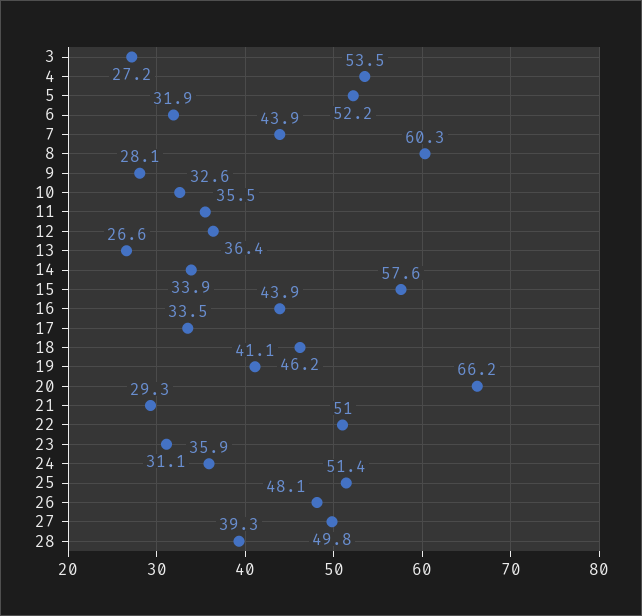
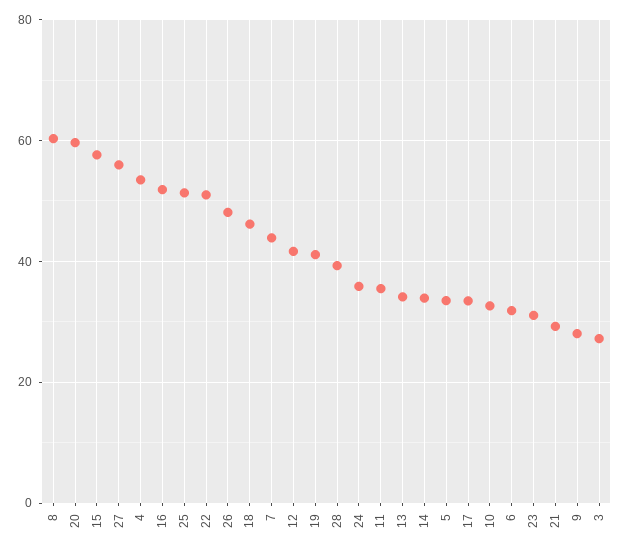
5: 52.2 -> 34
12: 36.4 -> 42
13: 26.6 -> 34
16: 43.9 -> 52
20: 66.2 -> 60
27: 49.8 -> 56

